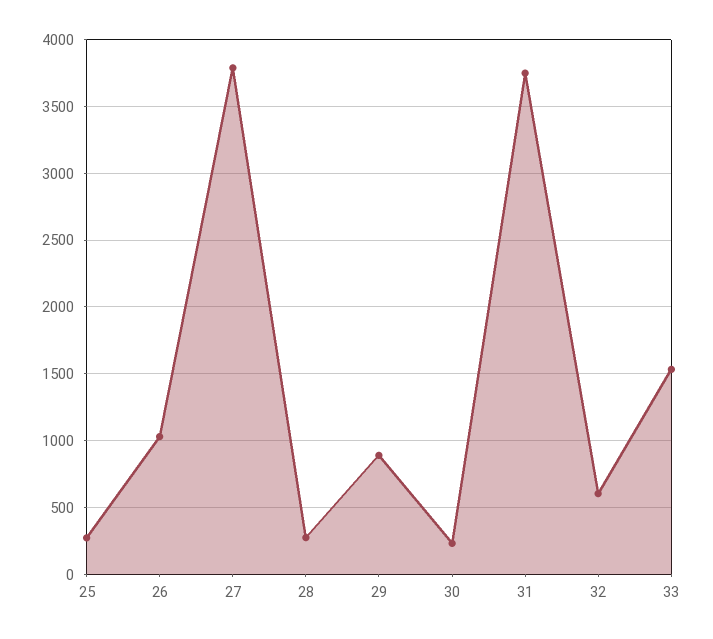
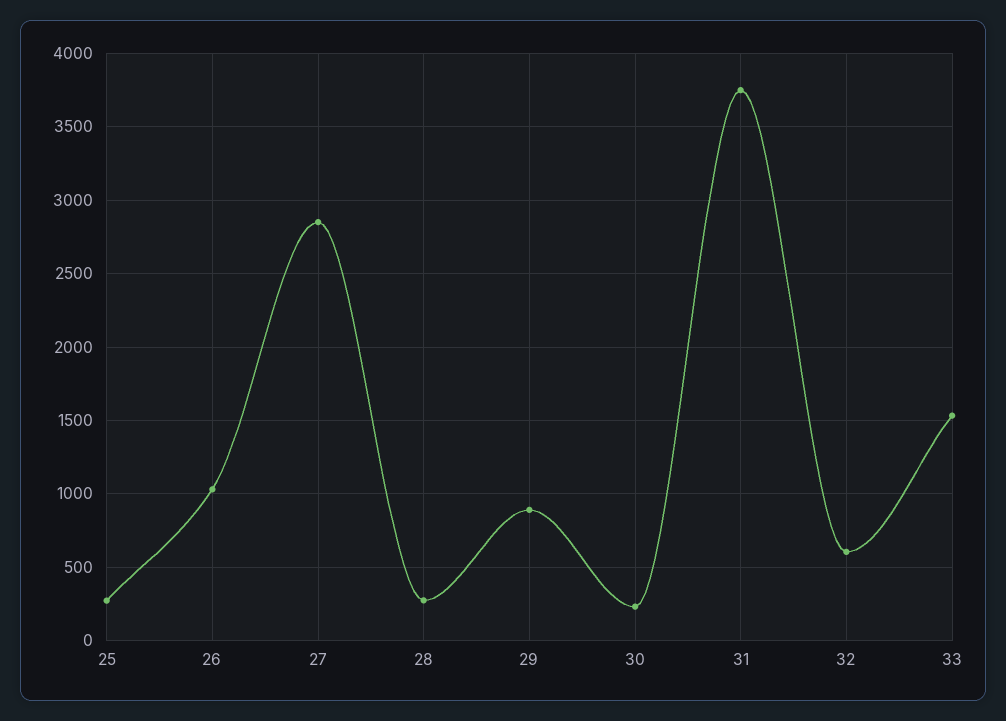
27: 3800 -> 2850

